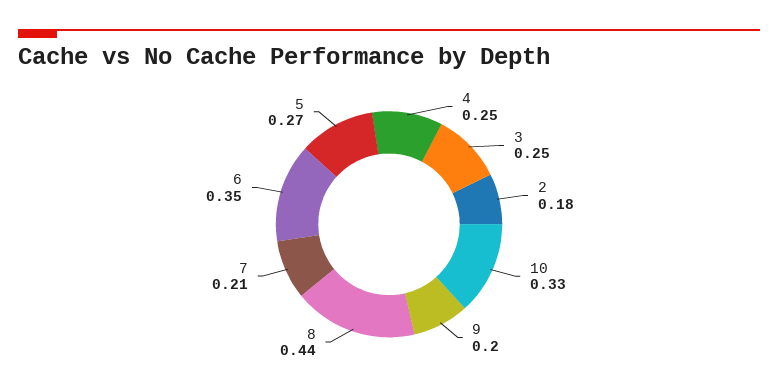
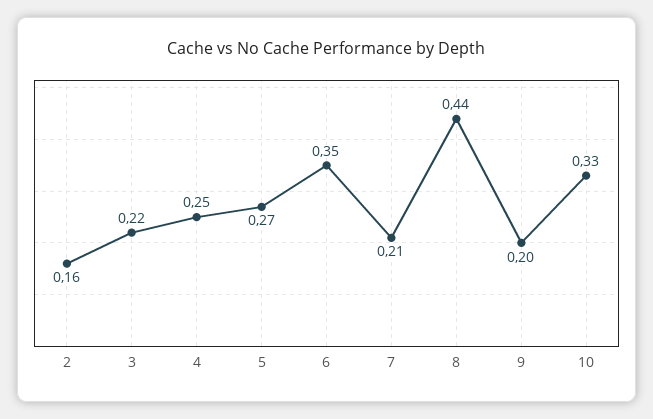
3: 0.25 -> 0.22
2: 0.18 -> 0.16

